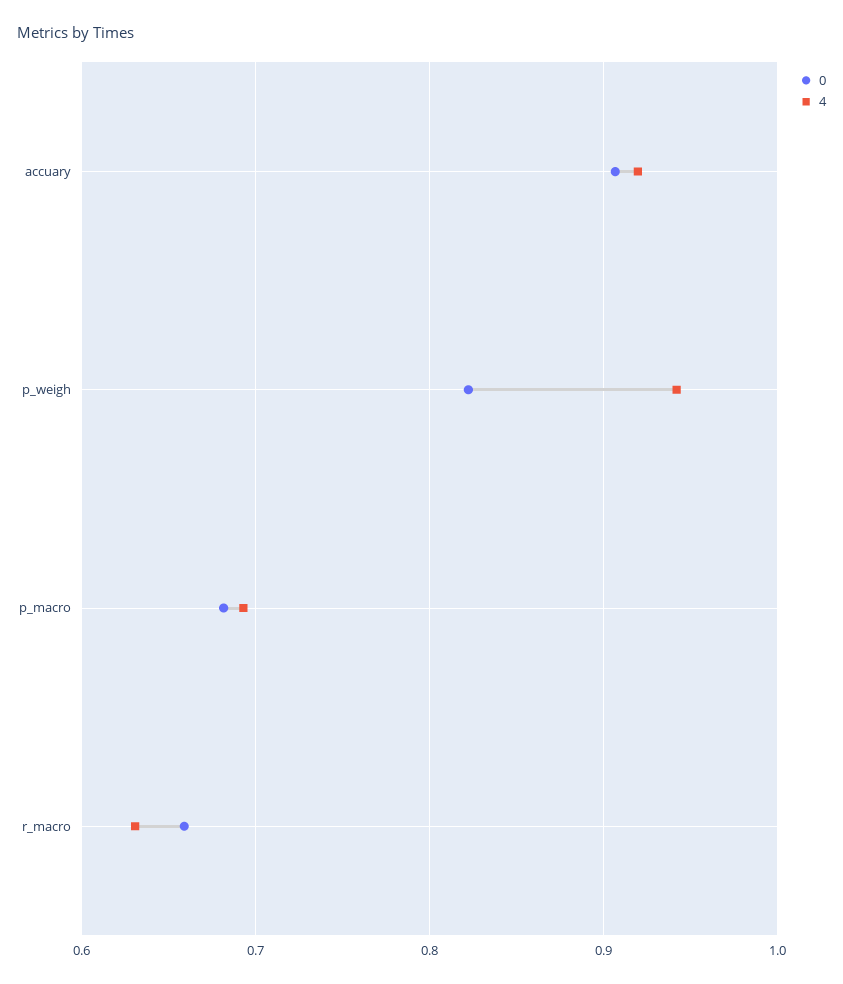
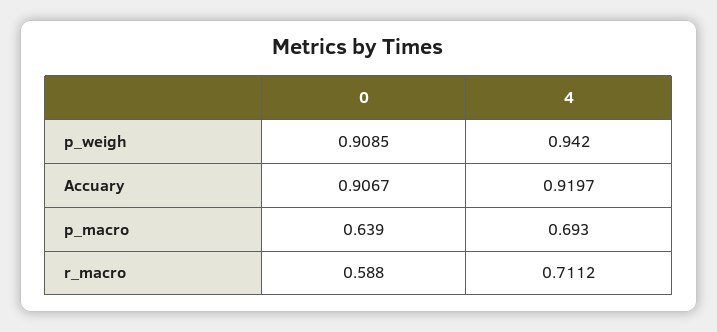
0, p_weigh: 0.82 -> 0.9085
0, p_macro: 0.68 -> 0.639
0, r_macro: 0.66 -> 0.588
4, r_macro: 0.63 -> 0.7112

